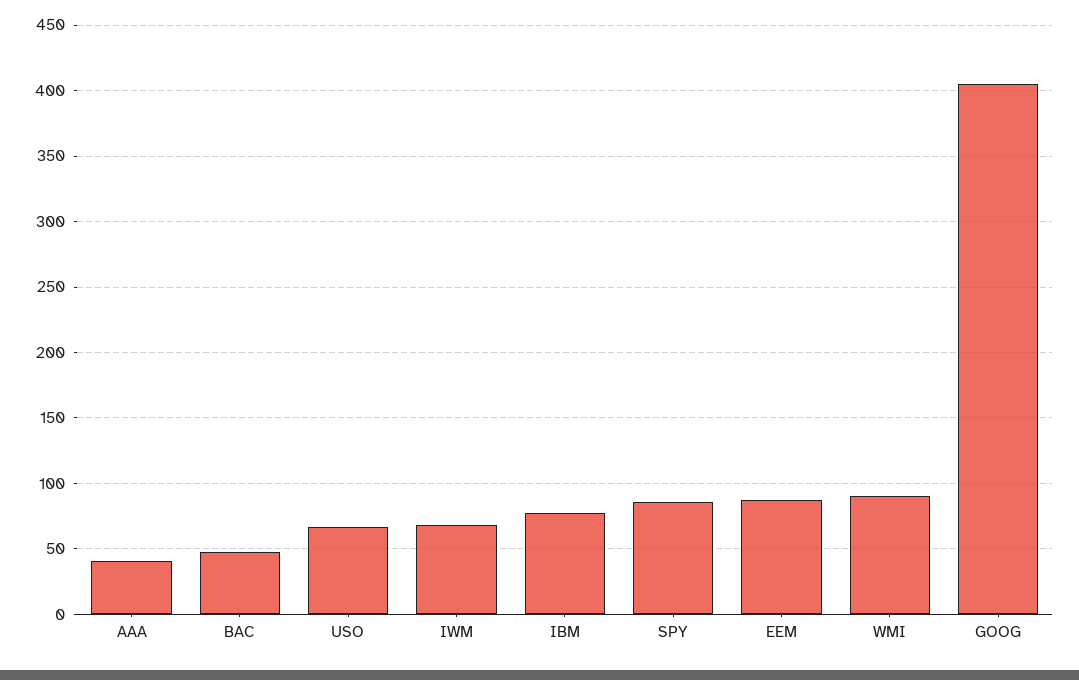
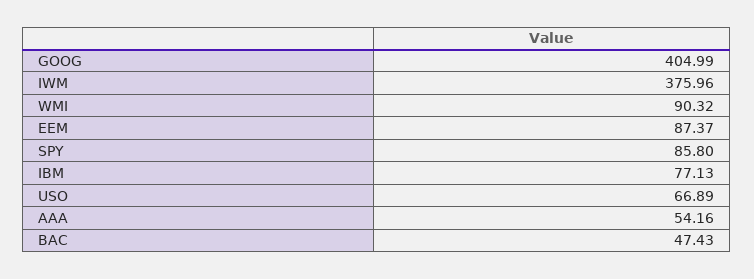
AAA: 40 -> 54.16
IWM: 70 -> 375.96

